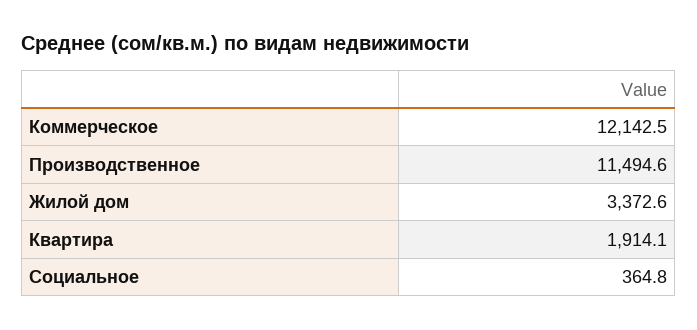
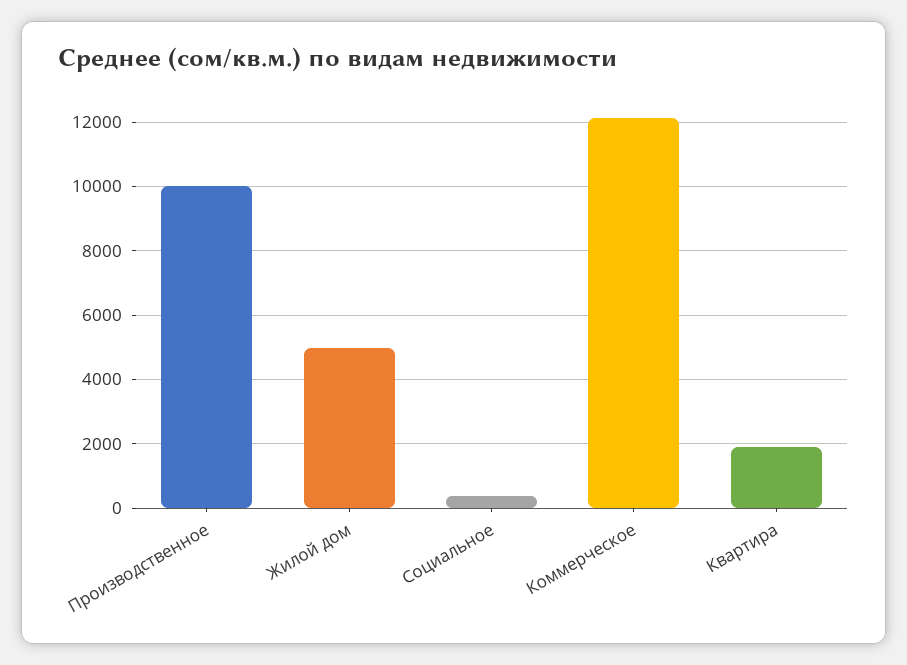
Производственное: 11494.6 -> 10000
Жилой дом: 3372.6 -> 5000

